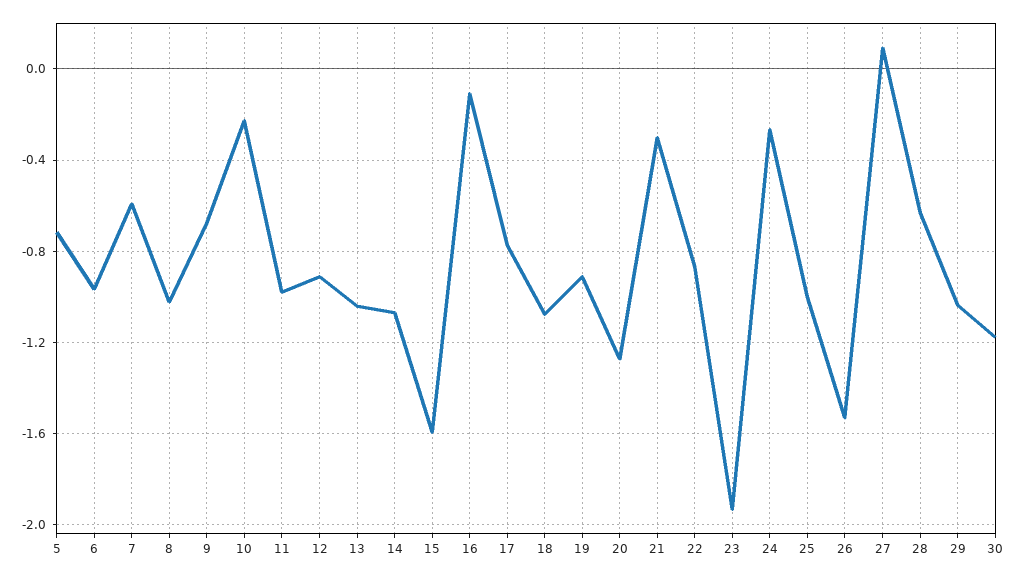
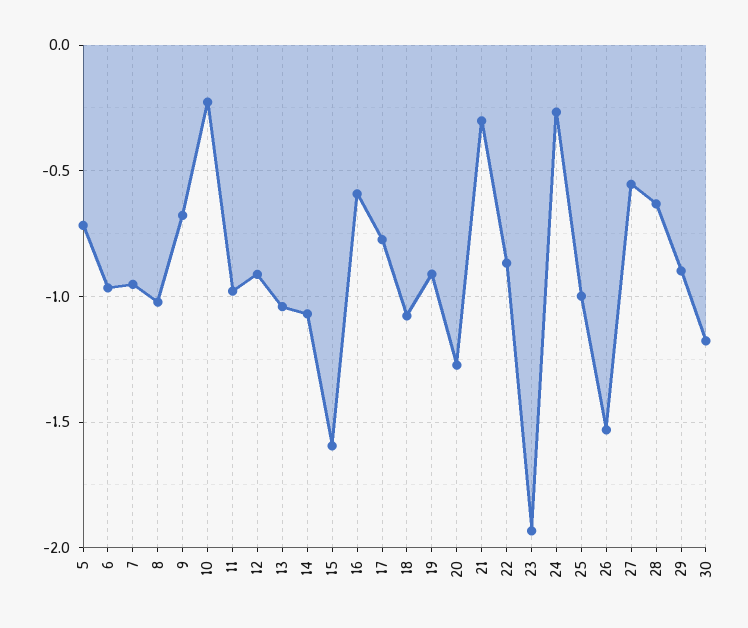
7: -0.6 -> -0.95
16: -0.1 -> -0.6
27: 0.1 -> -0.55
29: -1.05 -> -0.9

